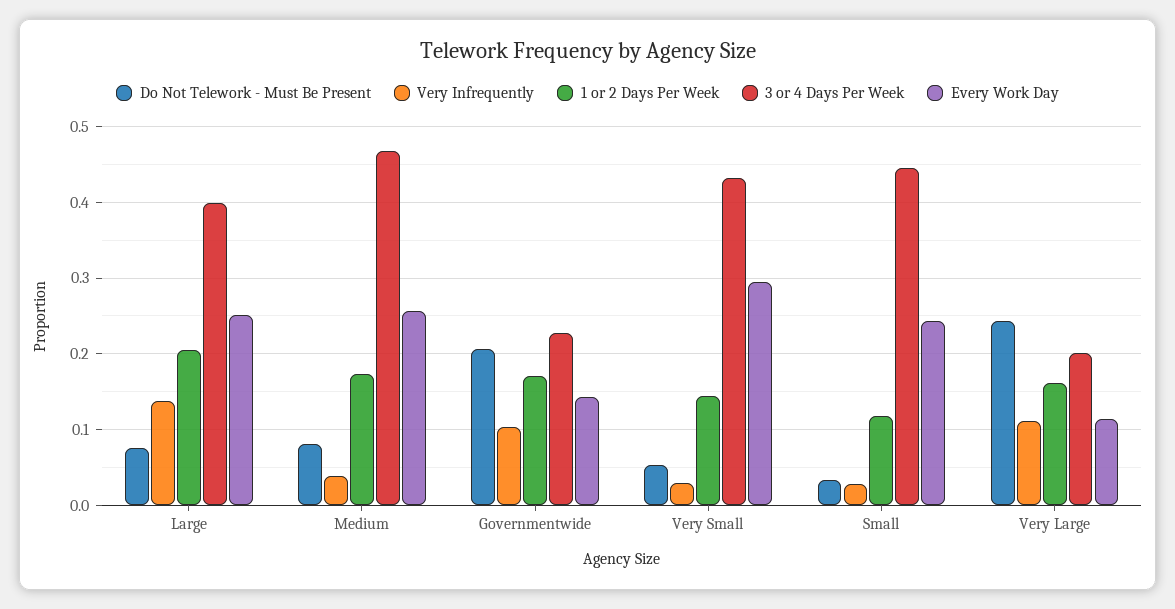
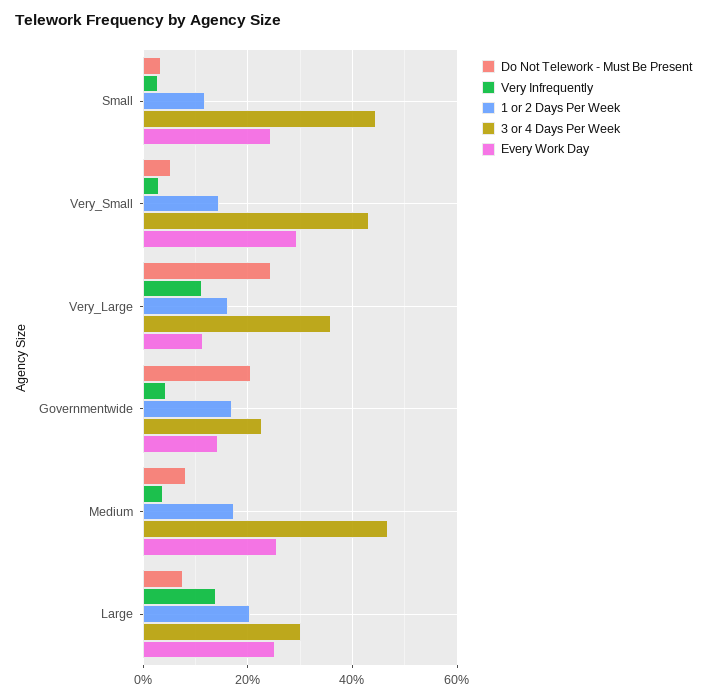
3 or 4 Days Per Week, Large: 0.4 -> 0.3
Very Infrequently, Governmentwide: 0.1 -> 0.04
3 or 4 Days Per Week, Very Large: 0.2 -> 0.36

